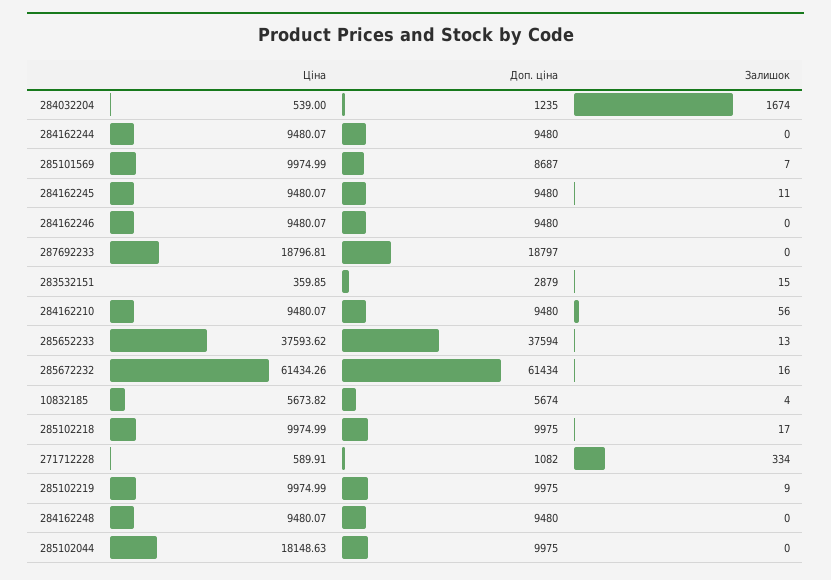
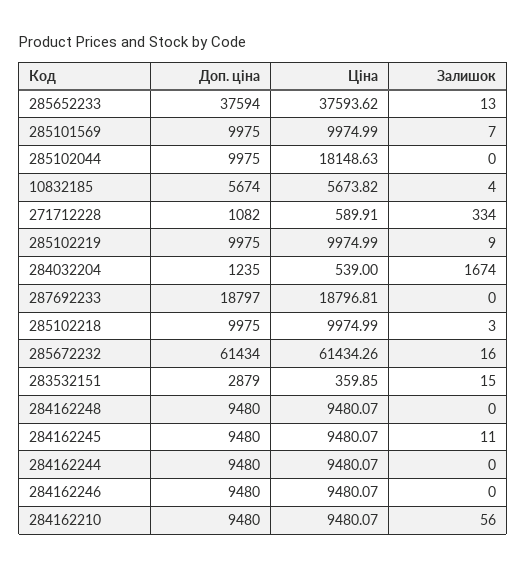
Доп. ціна, 285101569: 8687 -> 9975
Залишок, 285102218: 17 -> 3

